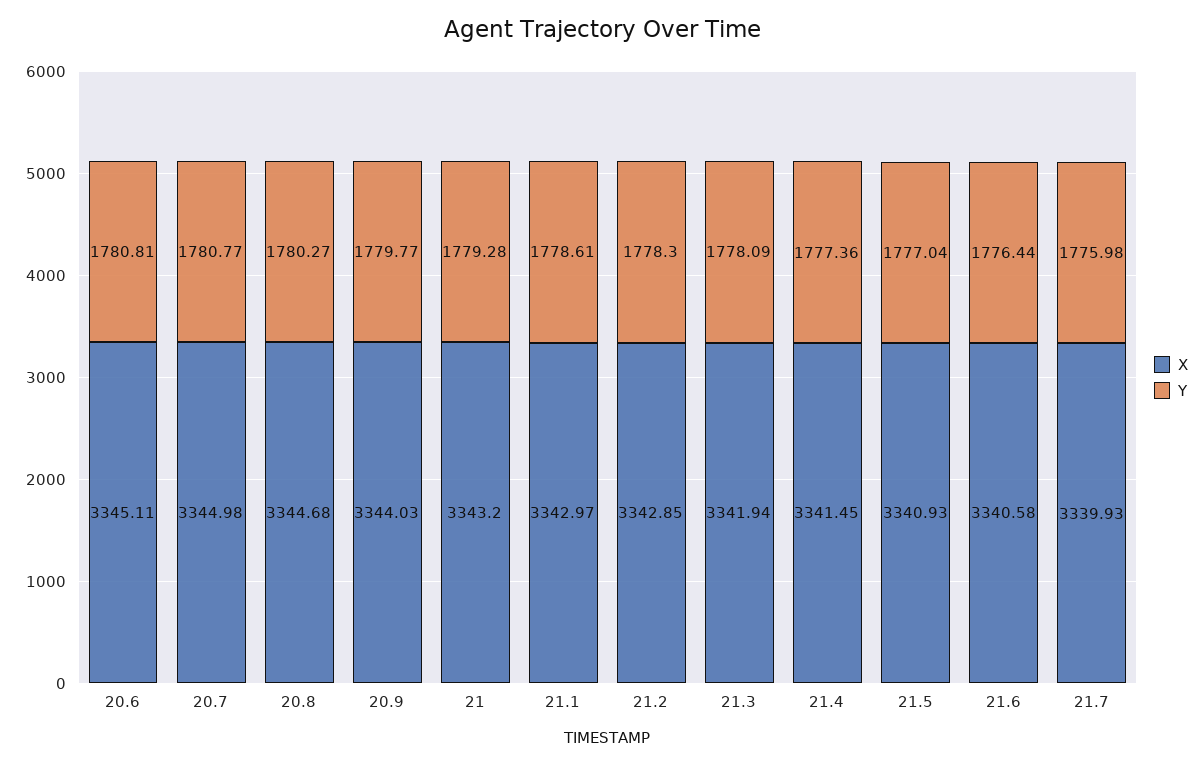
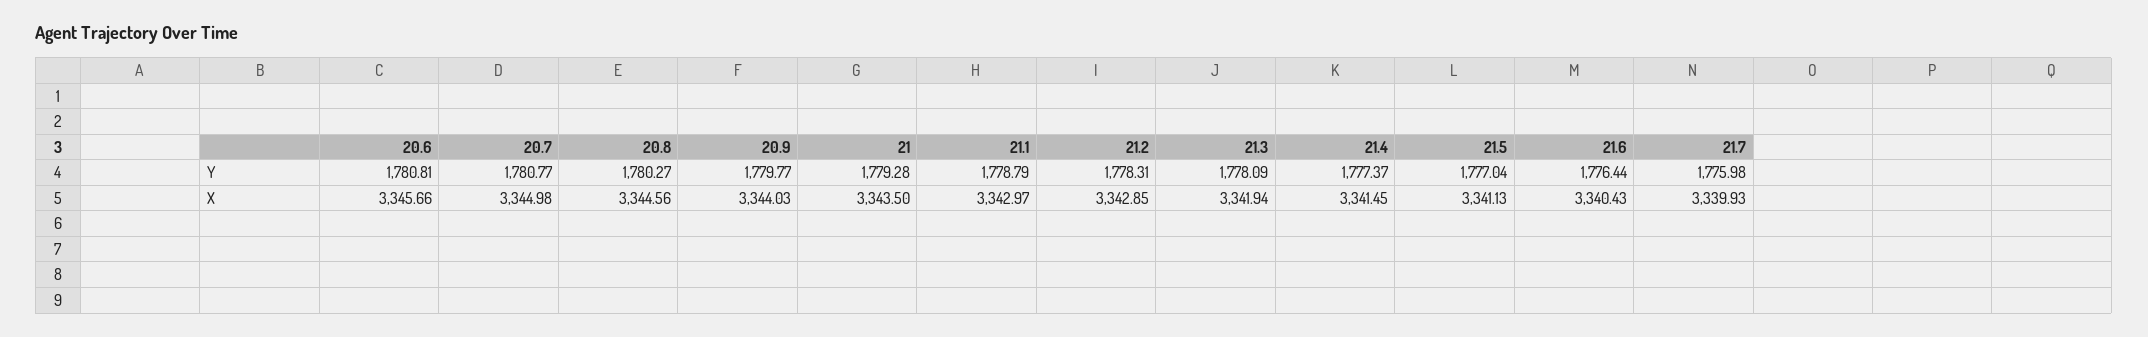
X, 20.6: 3345.11 -> 3345.66
X, 20.8: 3344.68 -> 3344.56
X, 21: 3343.2 -> 3343.5
Y, 21.1: 1778.61 -> 1778.79
Y, 21.2: 1778.3 -> 1778.31
Y, 21.4: 1777.36 -> 1777.37
X, 21.5: 3340.93 -> 3341.13
X, 21.6: 3340.58 -> 3340.43

